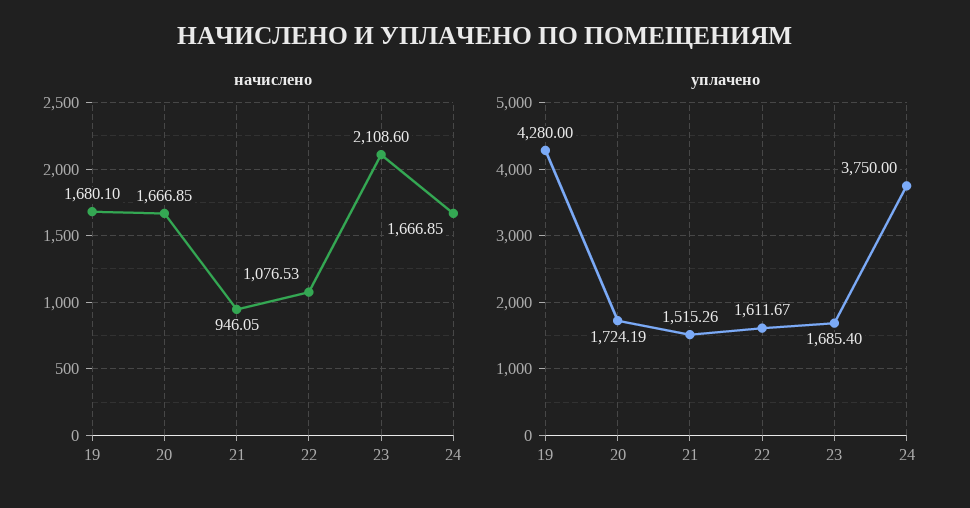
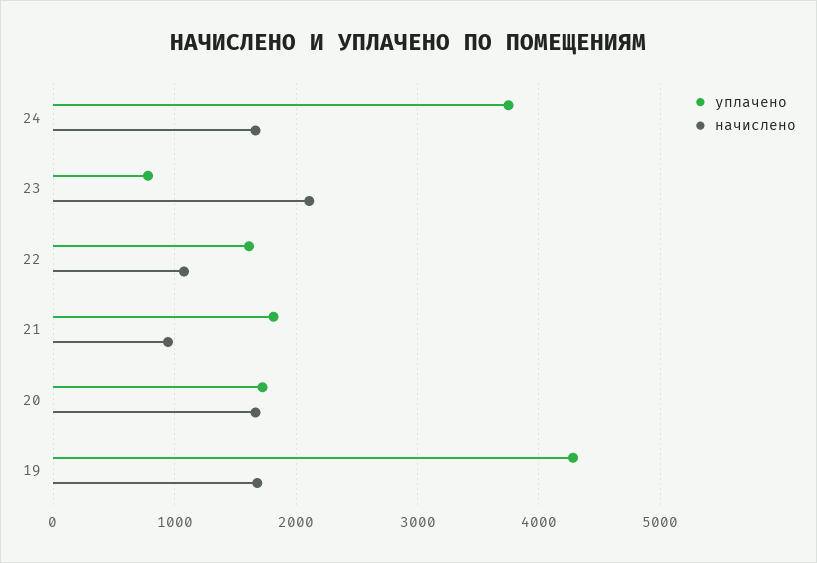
уплачено, 21: 1515.26 -> 1800
уплачено, 23: 1685.4 -> 800

